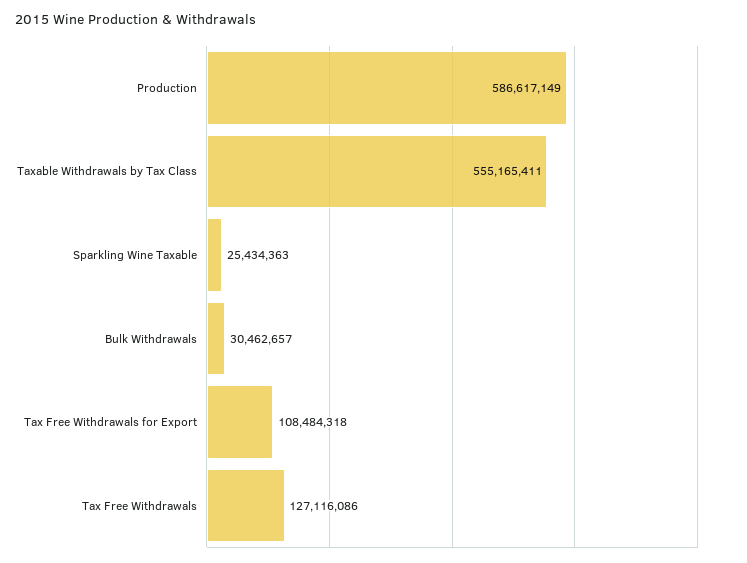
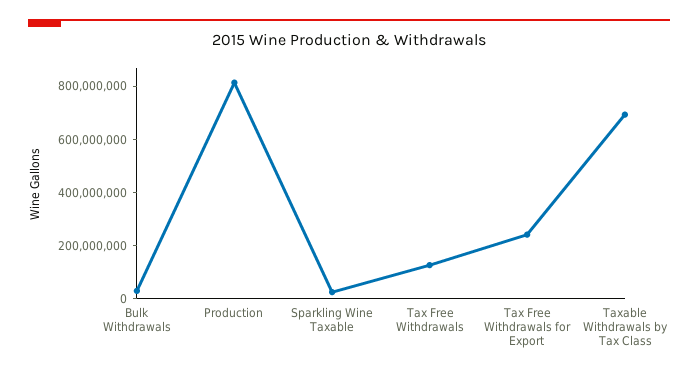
Production: 586617149 -> 800000000
Taxable Withdrawals by Tax Class: 555165411 -> 700000000
Tax Free Withdrawals for Export: 108484318 -> 250000000

